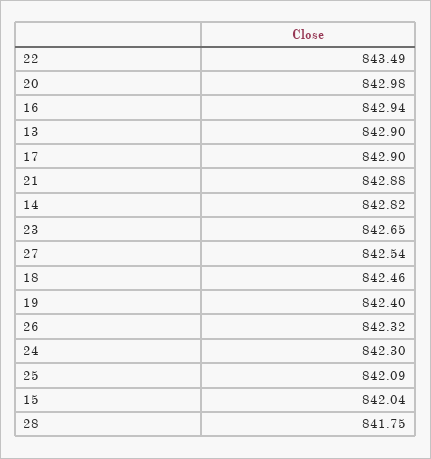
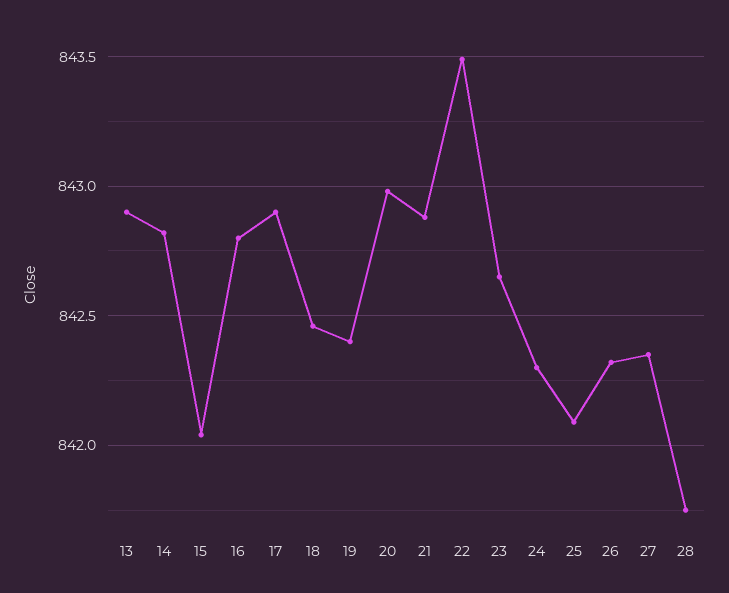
16: 842.94 -> 842.8
27: 842.54 -> 842.35

